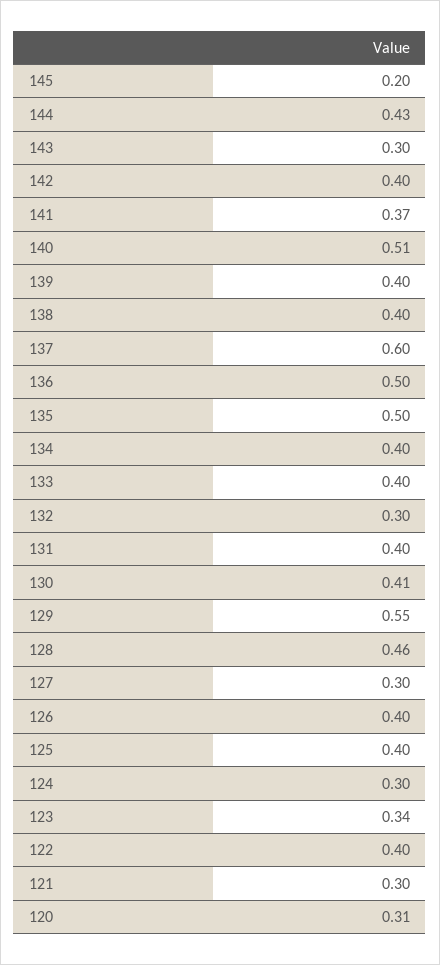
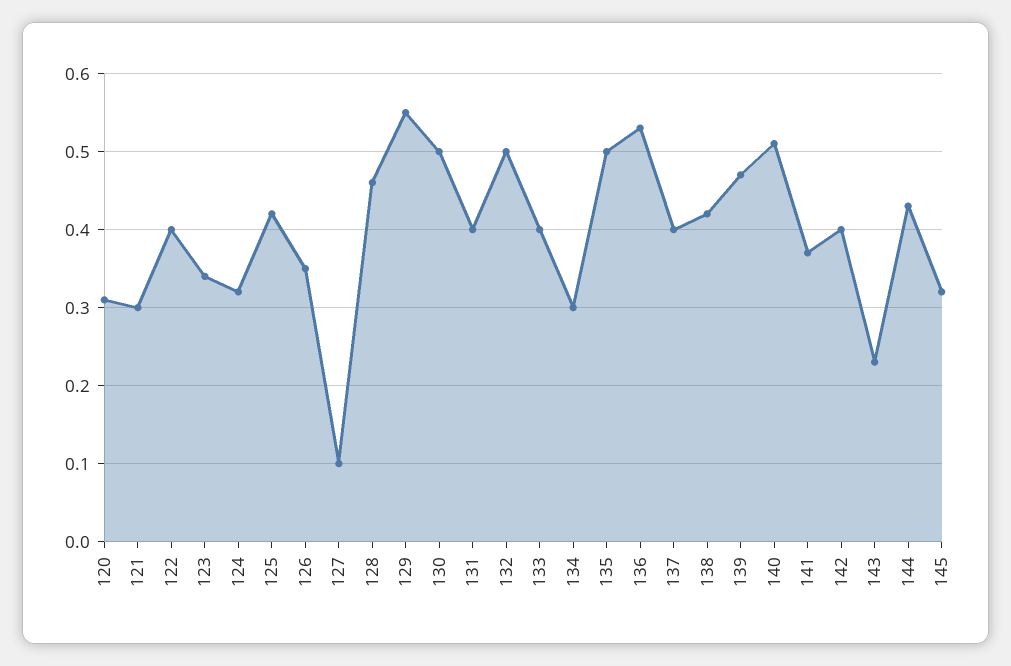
145: 0.2 -> 0.32
143: 0.3 -> 0.23
139: 0.4 -> 0.47
138: 0.4 -> 0.42
137: 0.6 -> 0.4
136: 0.5 -> 0.53
134: 0.4 -> 0.3
132: 0.3 -> 0.5
130: 0.41 -> 0.5
127: 0.3 -> 0.1
126: 0.4 -> 0.35
125: 0.4 -> 0.42
124: 0.3 -> 0.32

